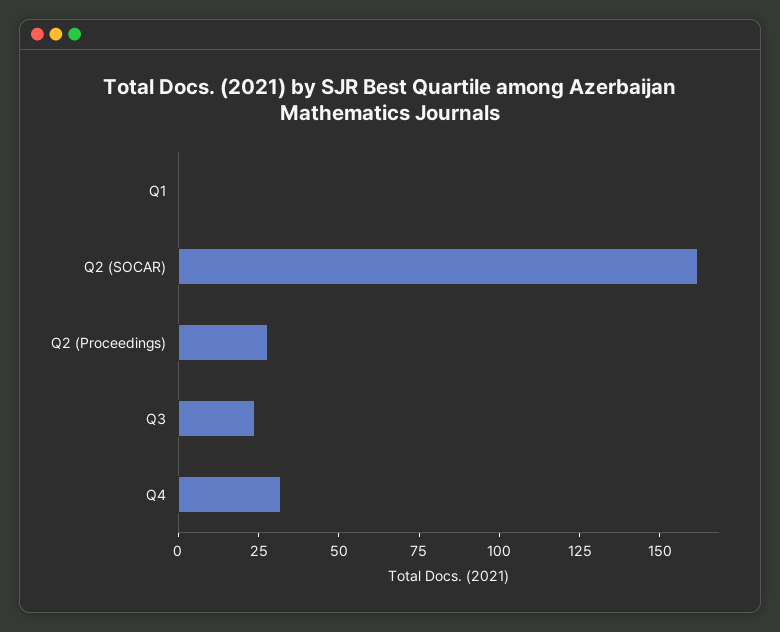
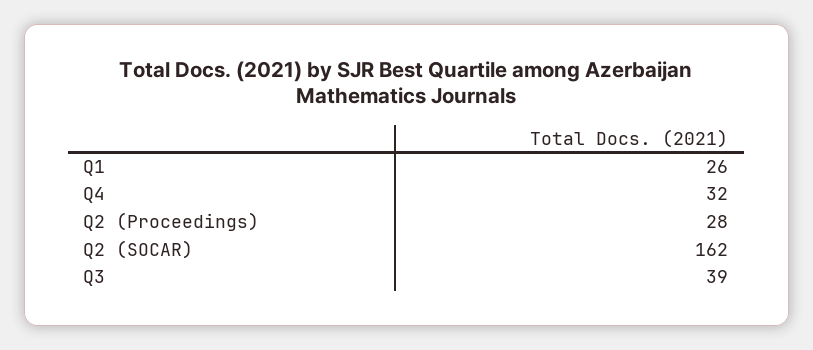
Q1: 0 -> 26
Q3: 25 -> 39

